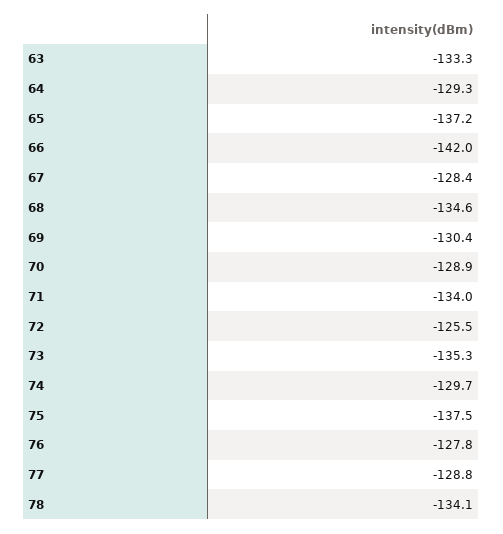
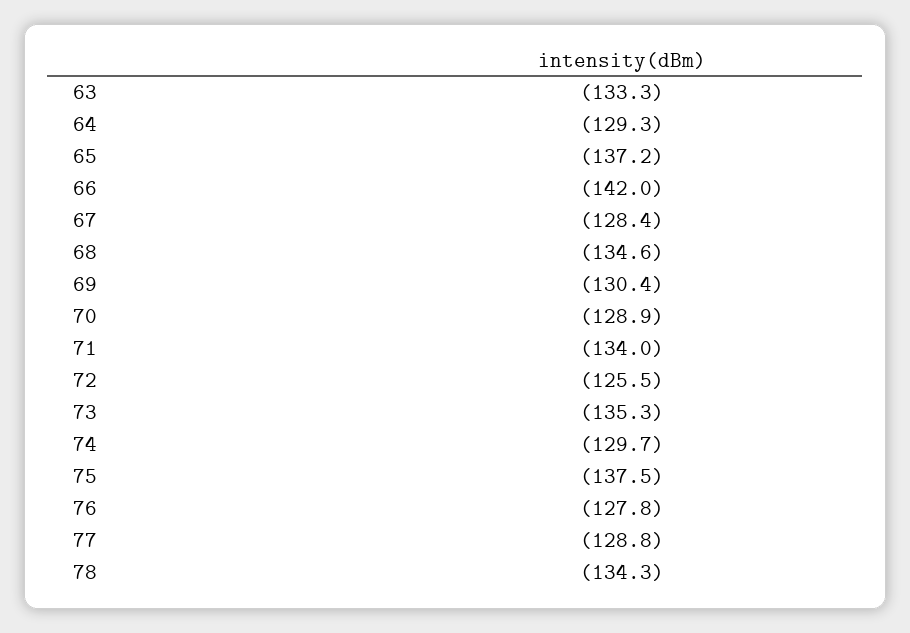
78: -134.1 -> -134.3

